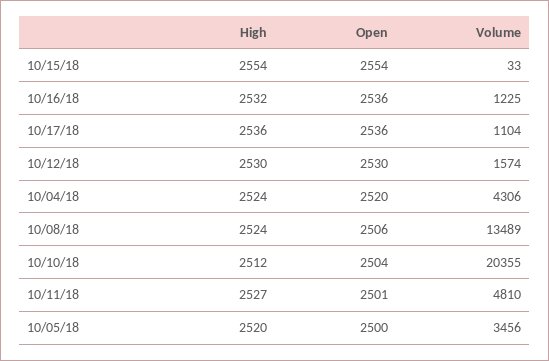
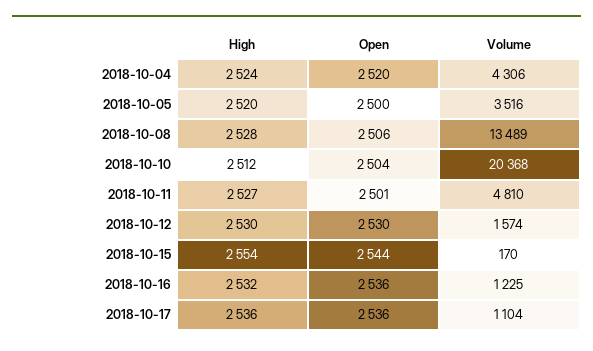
Open, 10/15/18: 2554 -> 2544
Volume, 10/15/18: 33 -> 170
High, 10/08/18: 2524 -> 2528
Volume, 10/10/18: 20355 -> 20368
Volume, 10/05/18: 3456 -> 3516

